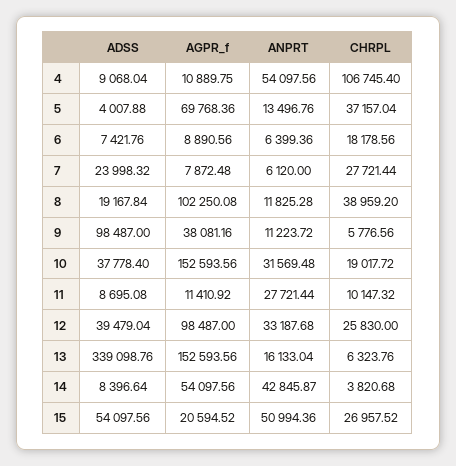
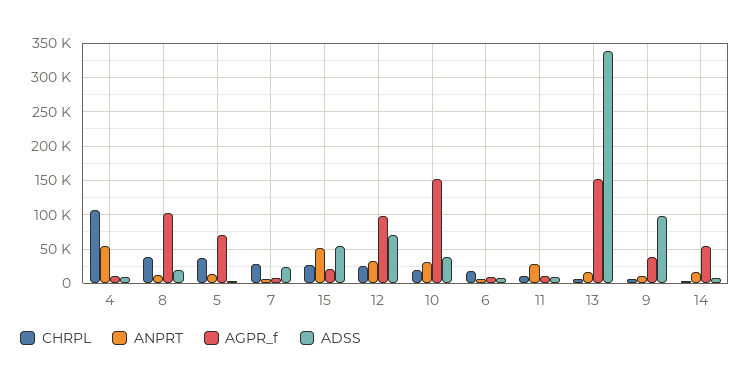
ADSS, 12: 39479.04 -> 70000
ANPRT, 14: 42845.87 -> 20000

